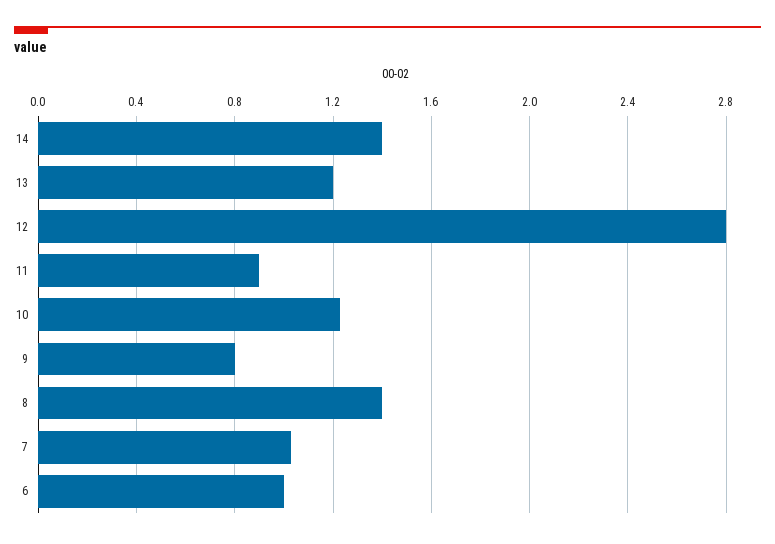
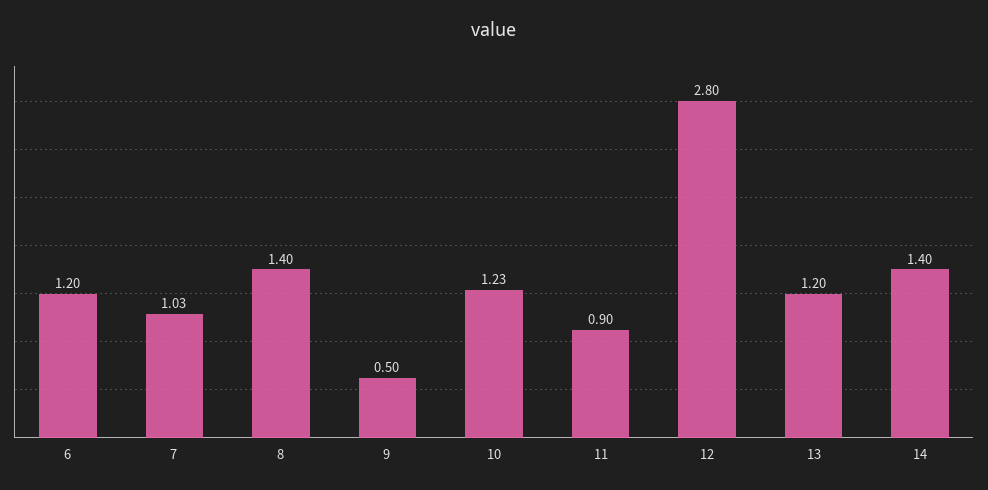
9: 0.8 -> 0.5
6: 1 -> 1.2

